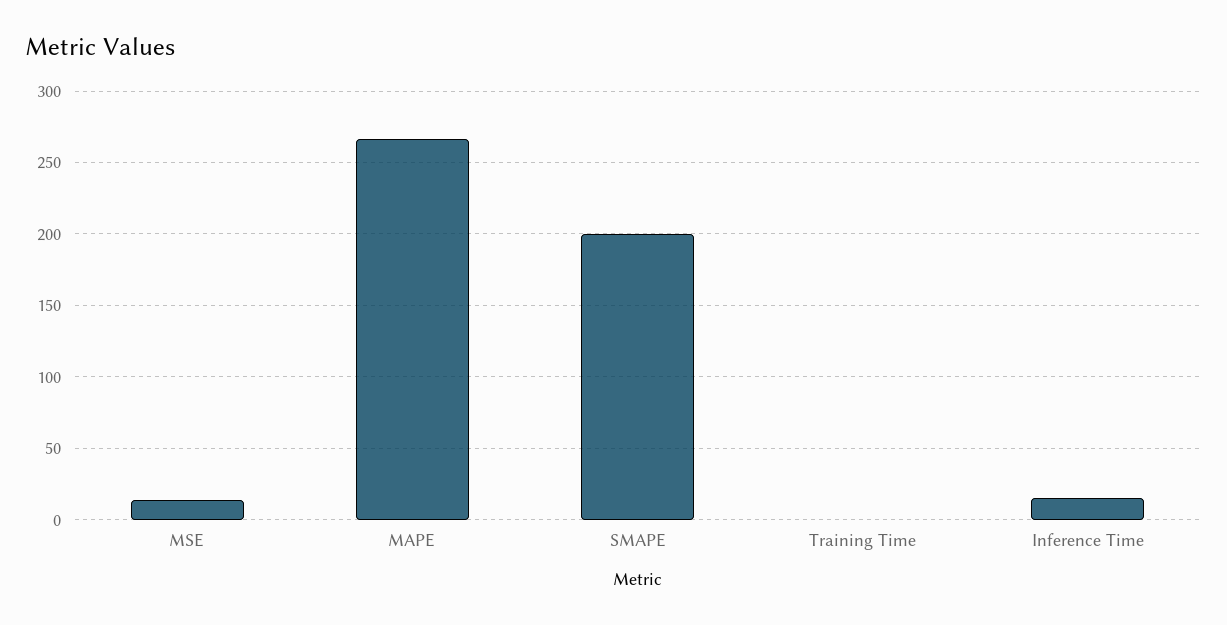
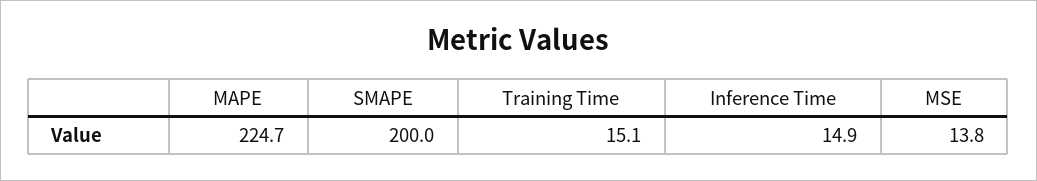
MAPE: 265 -> 224.7
Training Time: 0 -> 15.1

